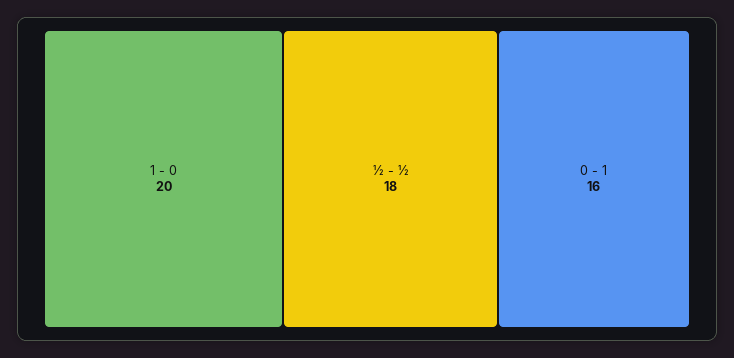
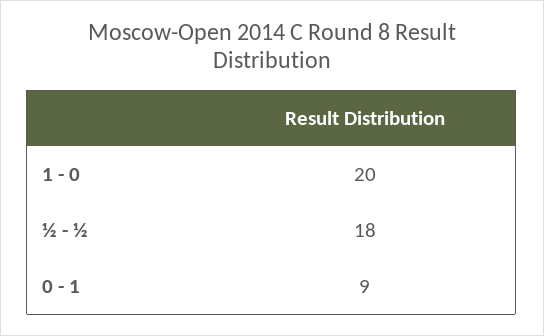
0 - 1: 16 -> 9

